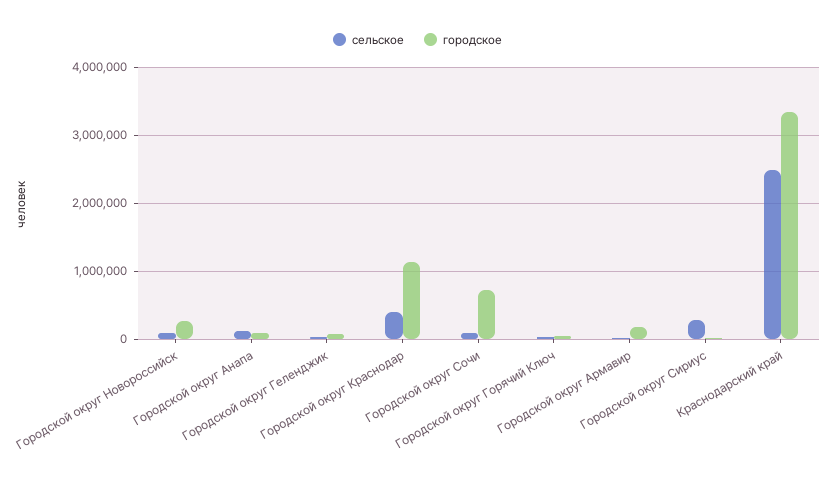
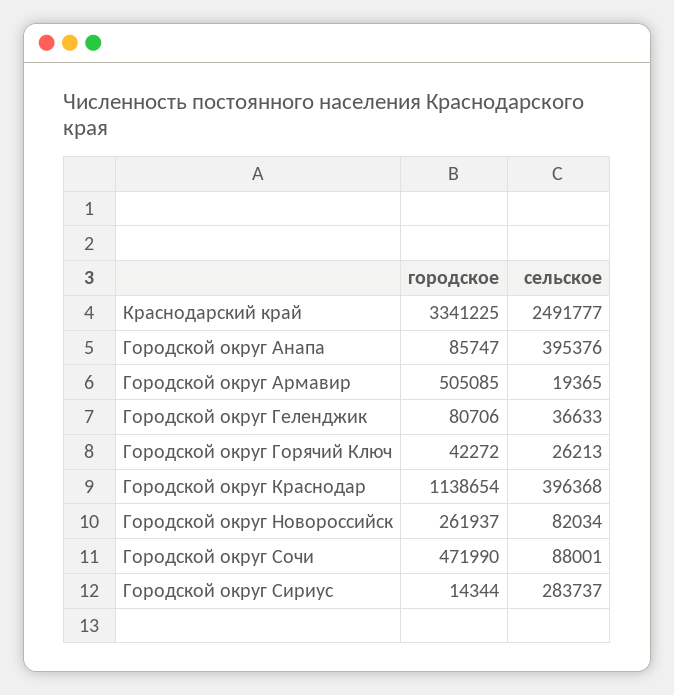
сельское, Городской округ Анапа: 100000 -> 395376
городское, Городской округ Сочи: 700000 -> 471990
городское, Городской округ Армавир: 200000 -> 505085

